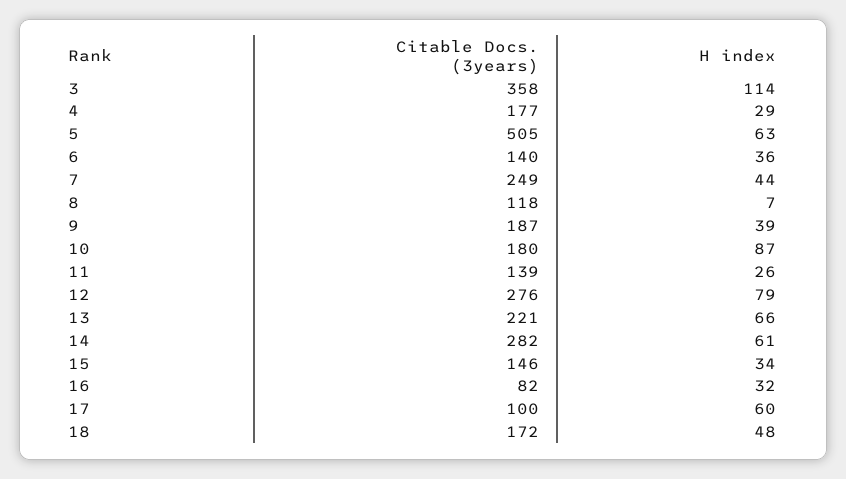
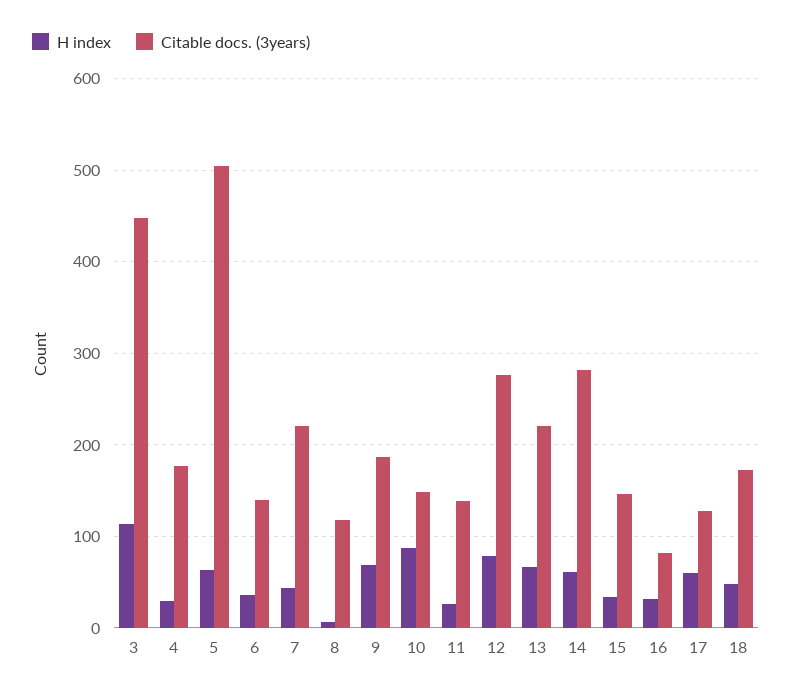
Citable Docs. (3years), 3: 358 -> 450
Citable Docs. (3years), 7: 249 -> 220
H index, 9: 39 -> 70
Citable Docs. (3years), 10: 180 -> 150
Citable Docs. (3years), 17: 100 -> 130

